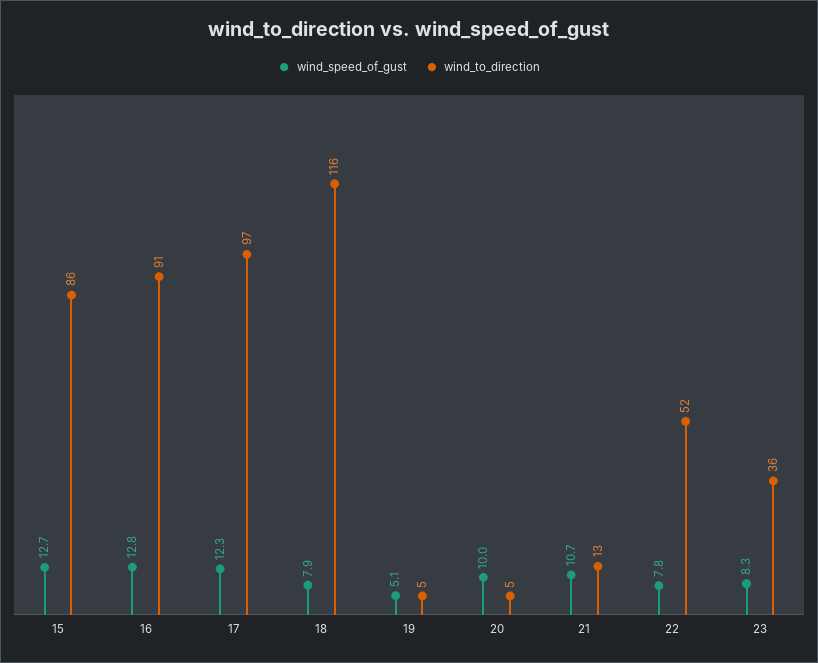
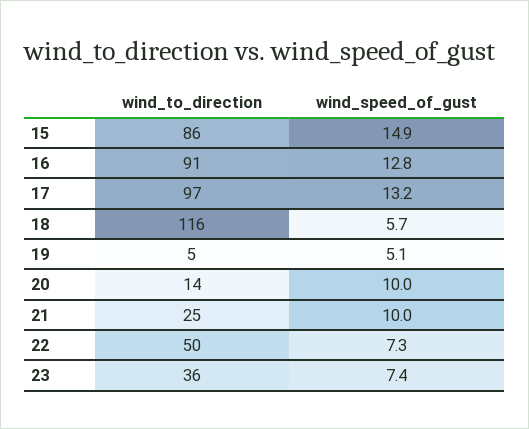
wind_speed_of_gust, 15: 12.7 -> 14.9
wind_speed_of_gust, 17: 12.3 -> 13.2
wind_speed_of_gust, 18: 7.9 -> 5.7
wind_to_direction, 20: 5 -> 14
wind_speed_of_gust, 21: 10.7 -> 10
wind_to_direction, 21: 13 -> 25
wind_speed_of_gust, 22: 7.8 -> 7.3
wind_to_direction, 22: 52 -> 50
wind_speed_of_gust, 23: 8.3 -> 7.4

